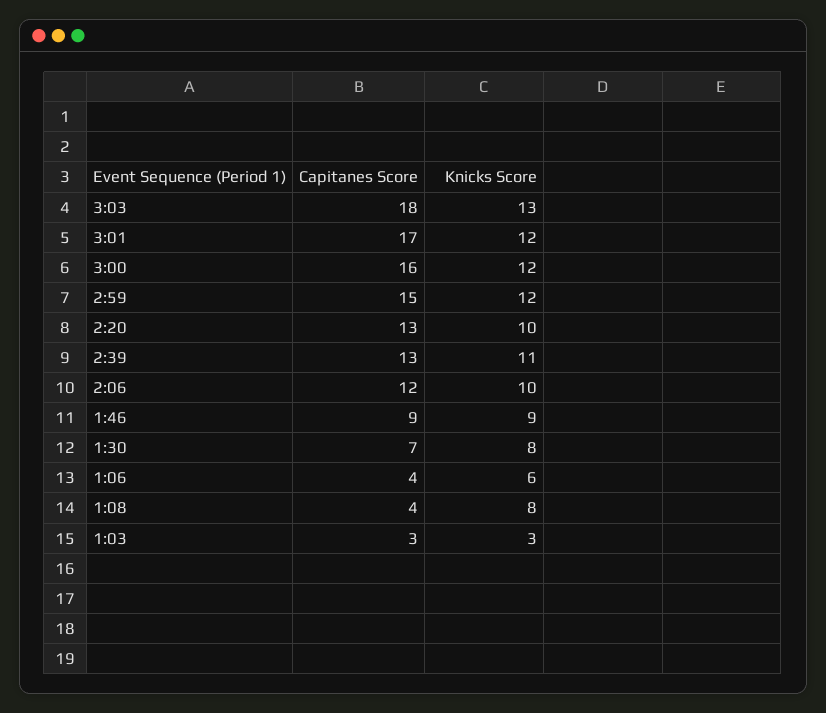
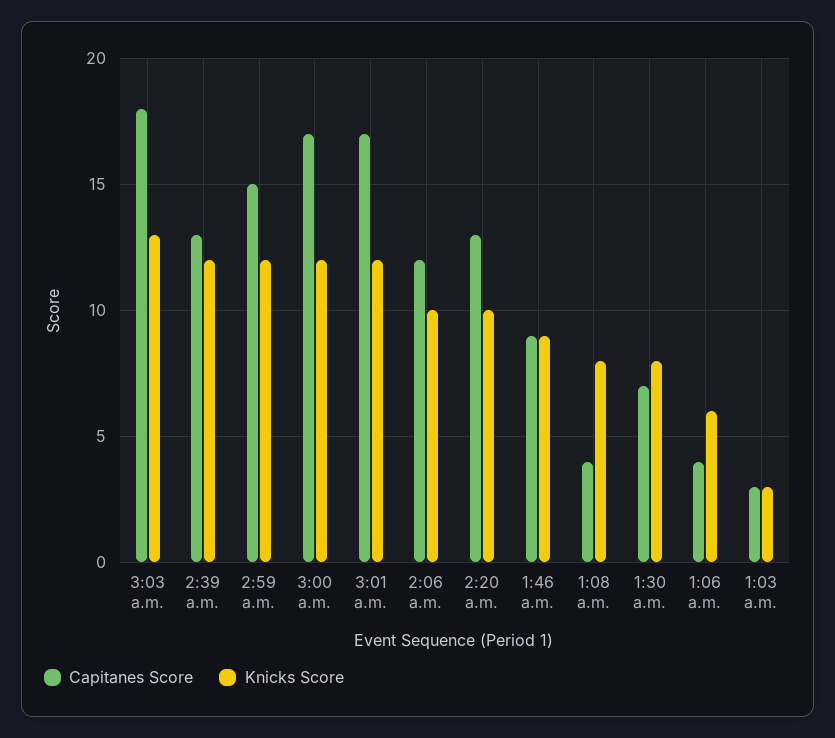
Capitanes Score, 3:00: 16 -> 17
Knicks Score, 2:39: 11 -> 12

